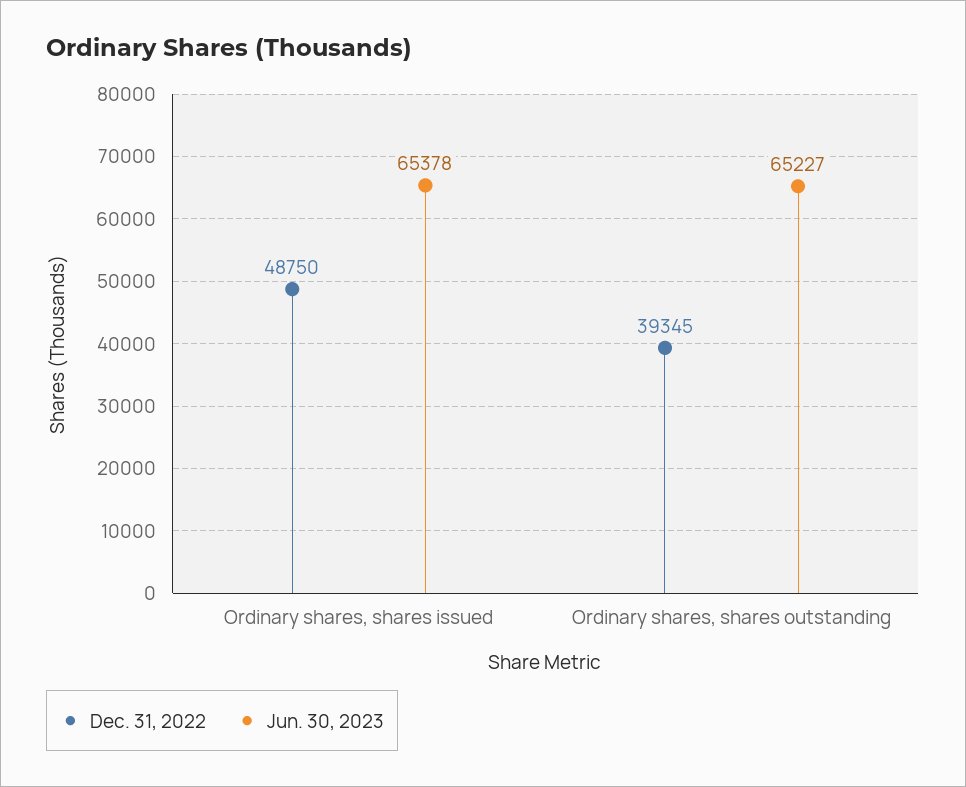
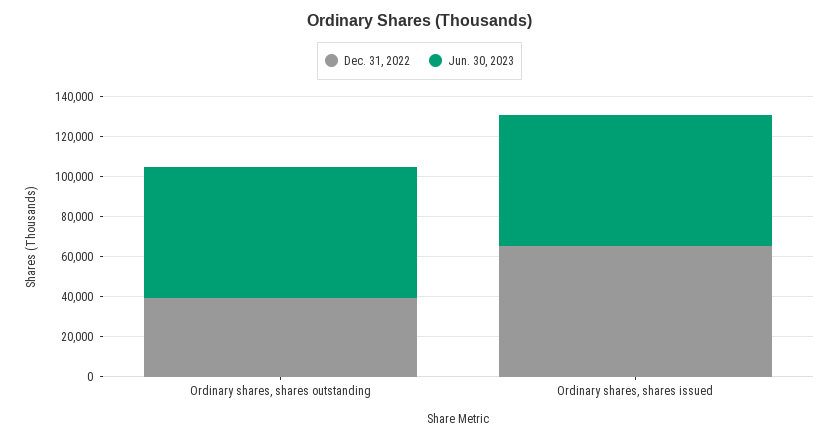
Dec. 31, 2022, Ordinary shares, shares issued: 48750 -> 65000

